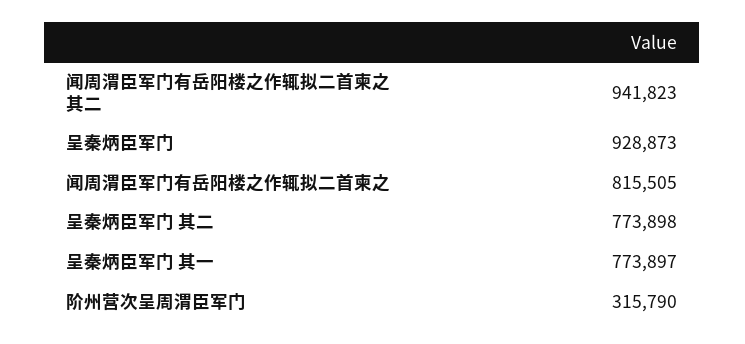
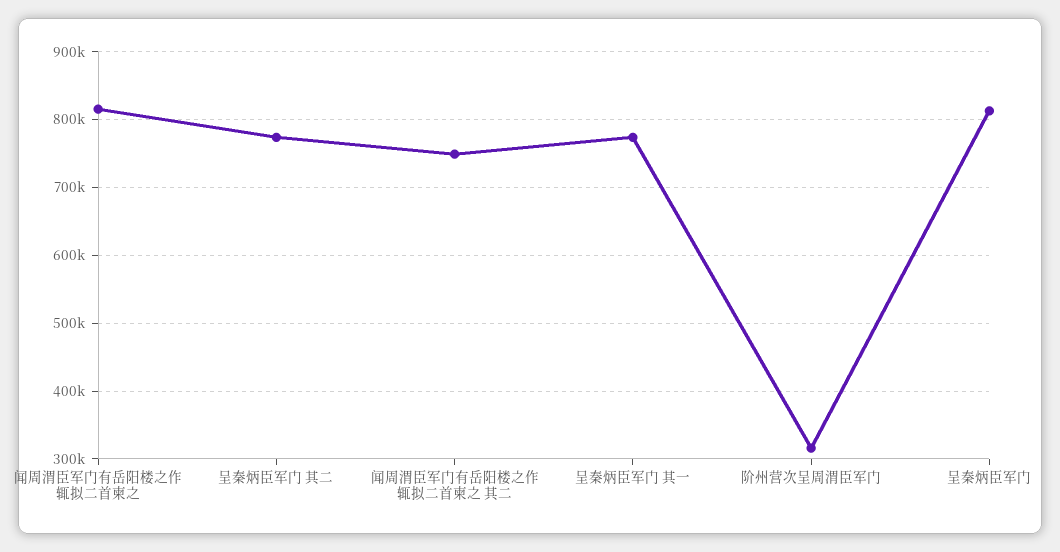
闻周渭臣军门有岳阳楼之作辄拟二首柬之 其二: 941823 -> 750000
呈秦炳臣军门: 928873 -> 810000

